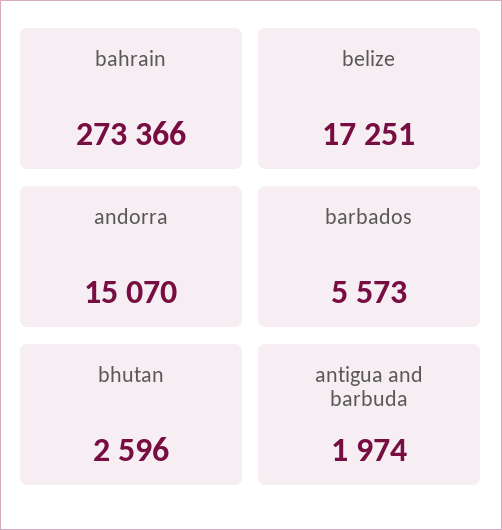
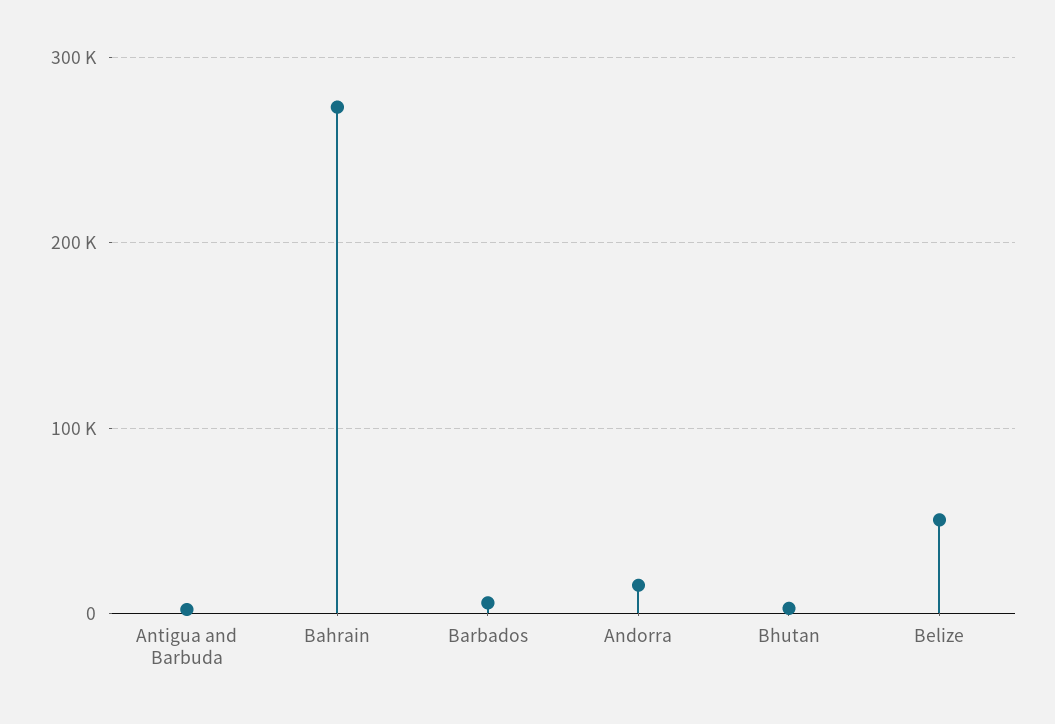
belize: 17251 -> 50000

